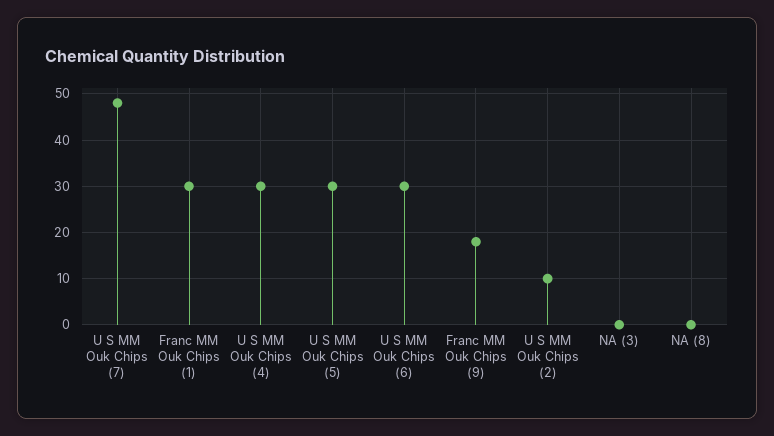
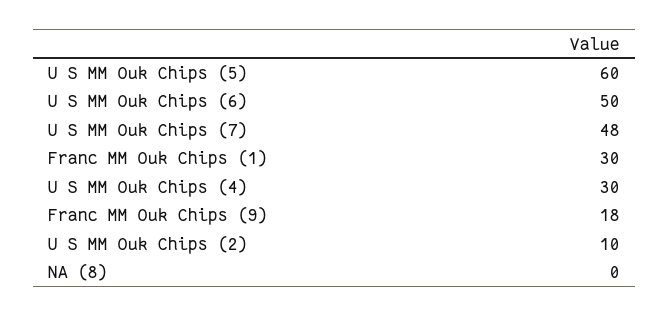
U S MM Ouk Chips (5): 30 -> 60
U S MM Ouk Chips (6): 30 -> 50
NA (3): 0 -> none

